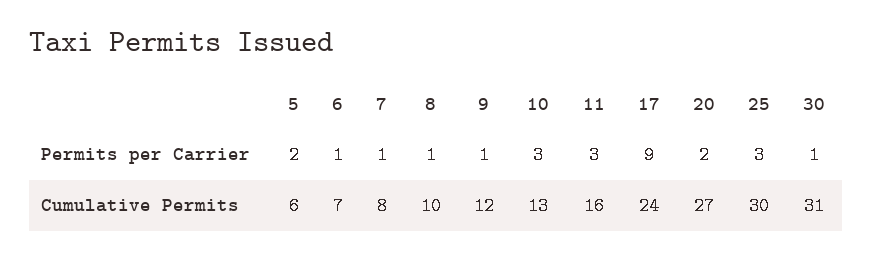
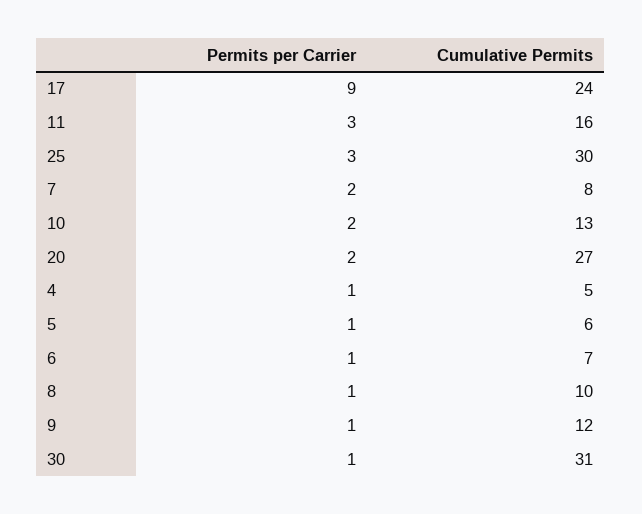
5, Permits per Carrier: 2 -> 1
7, Permits per Carrier: 1 -> 2
10, Permits per Carrier: 3 -> 2
4, Permits per Carrier: none -> 1
4, Cumulative Permits: none -> 5

